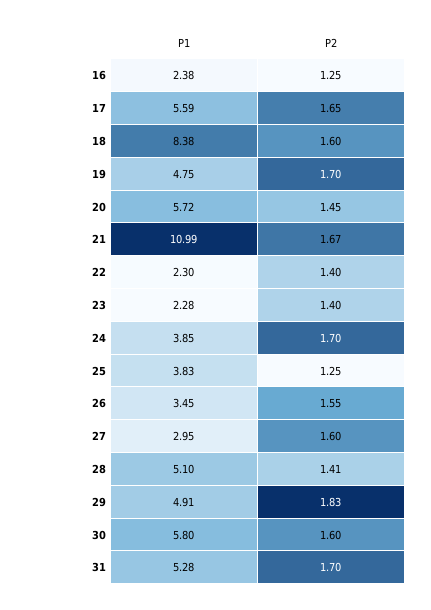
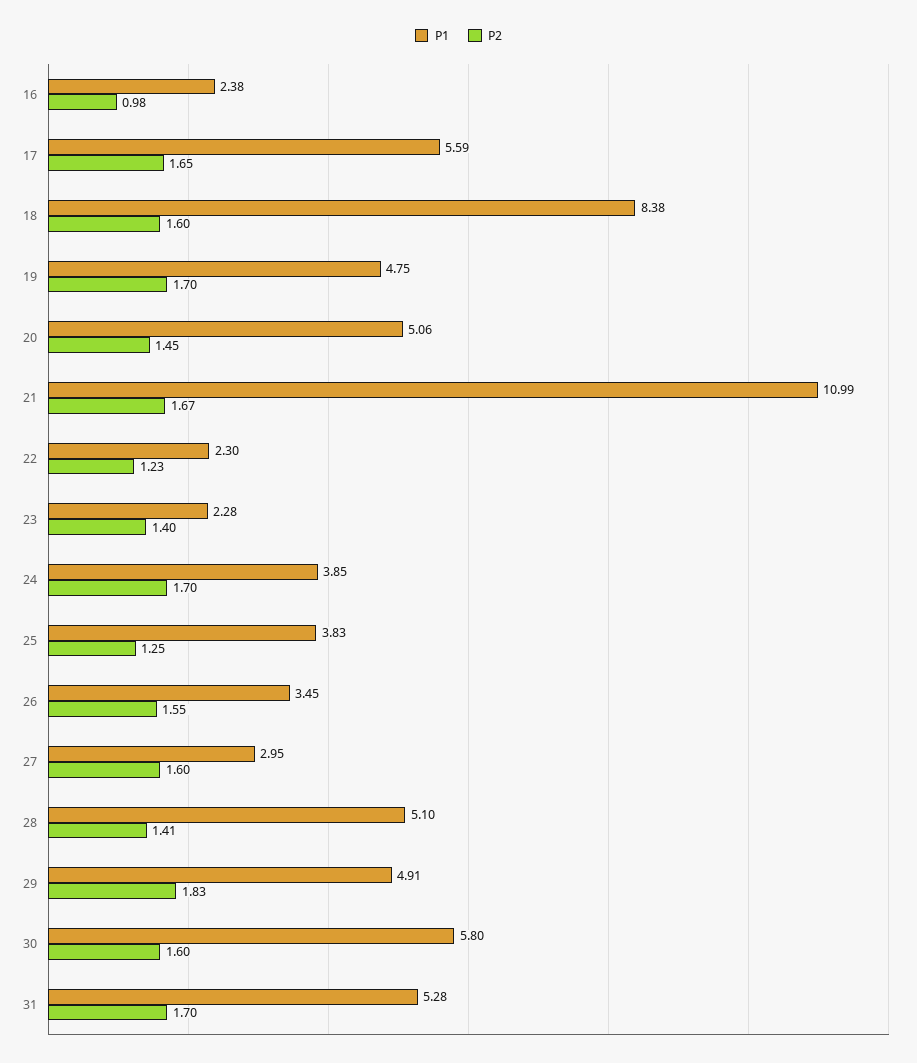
P2, 16: 1.25 -> 0.98
P1, 20: 5.72 -> 5.06
P2, 22: 1.4 -> 1.23

